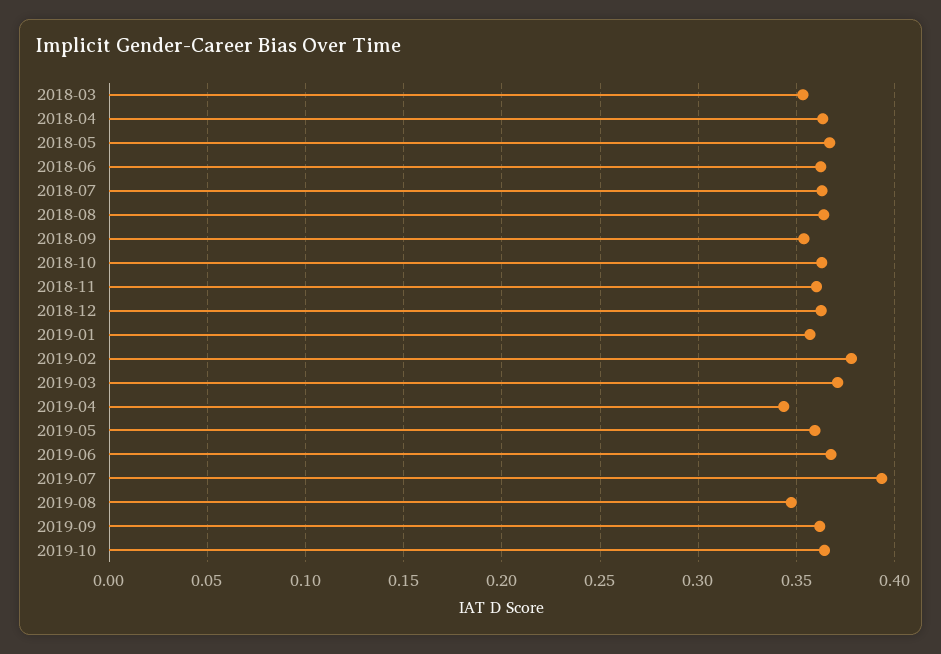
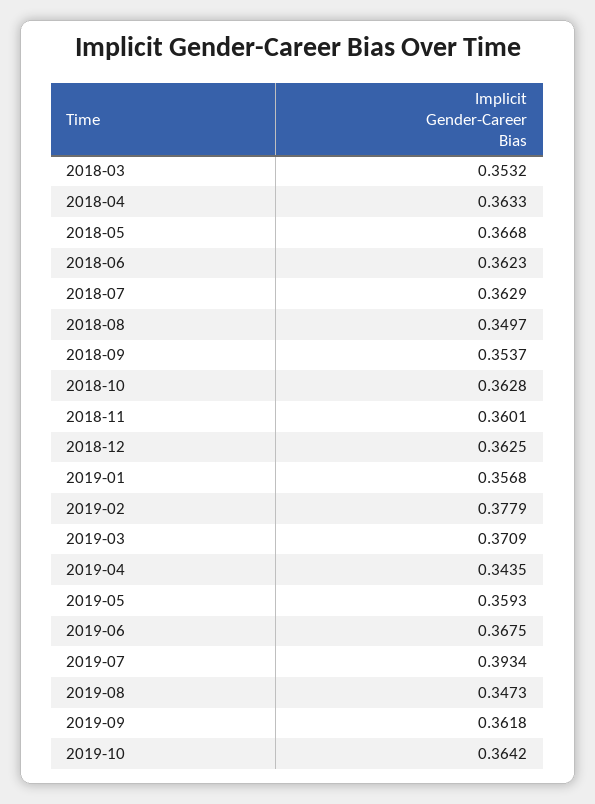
2018-08: 0.365 -> 0.3497

